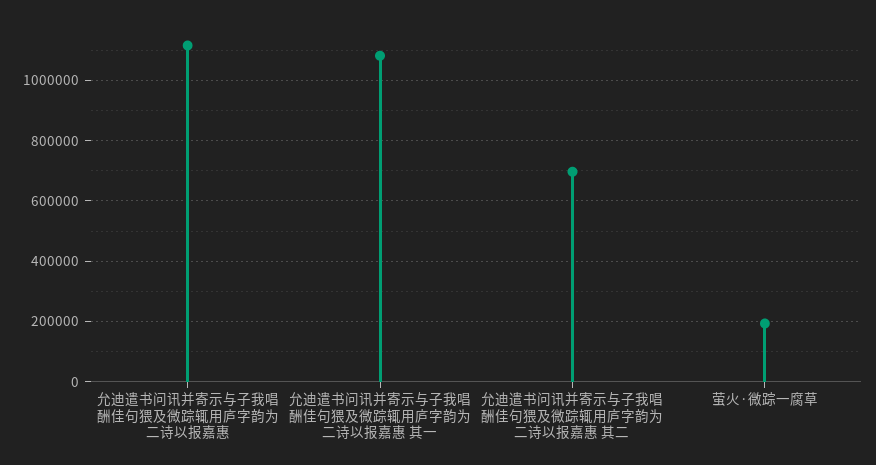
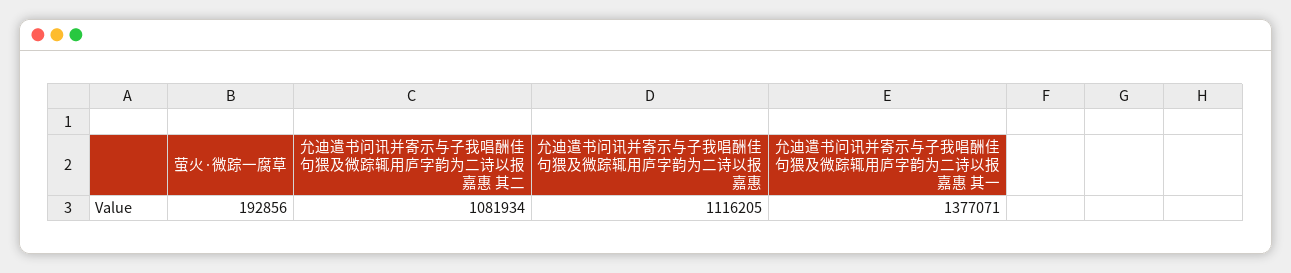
允迪遣书问讯并寄示与子我唱酬佳句猥及微踪辄用庐字韵为二诗以报嘉惠 其一: 1080000 -> 1377071
允迪遣书问讯并寄示与子我唱酬佳句猥及微踪辄用庐字韵为二诗以报嘉惠 其二: 700000 -> 1081934

